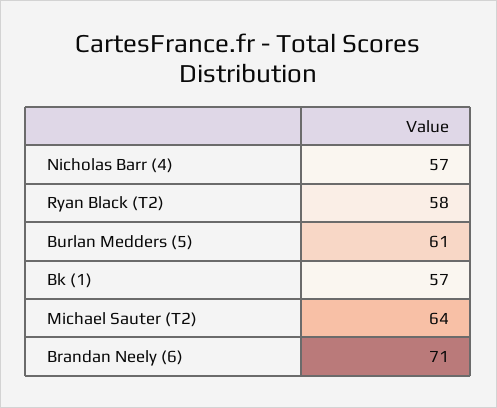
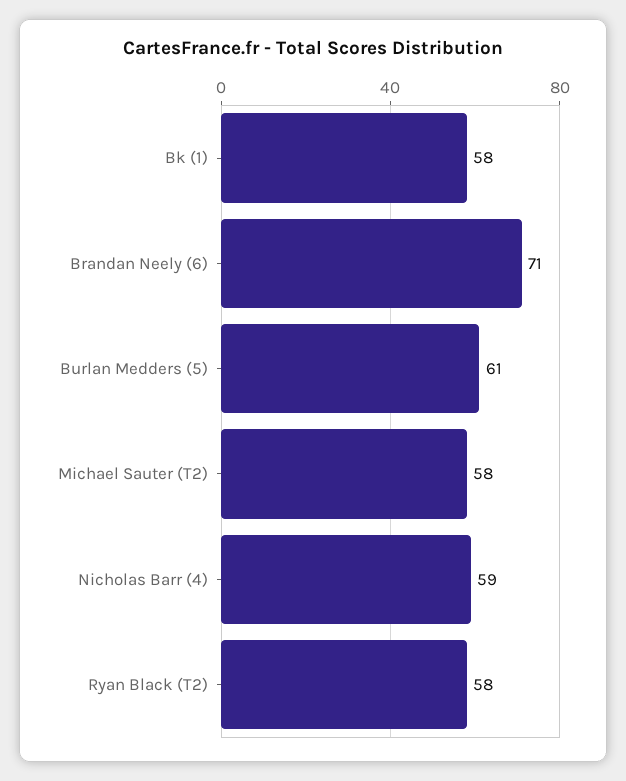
Nicholas Barr (4): 57 -> 59
Bk (1): 57 -> 58
Michael Sauter (T2): 64 -> 58

